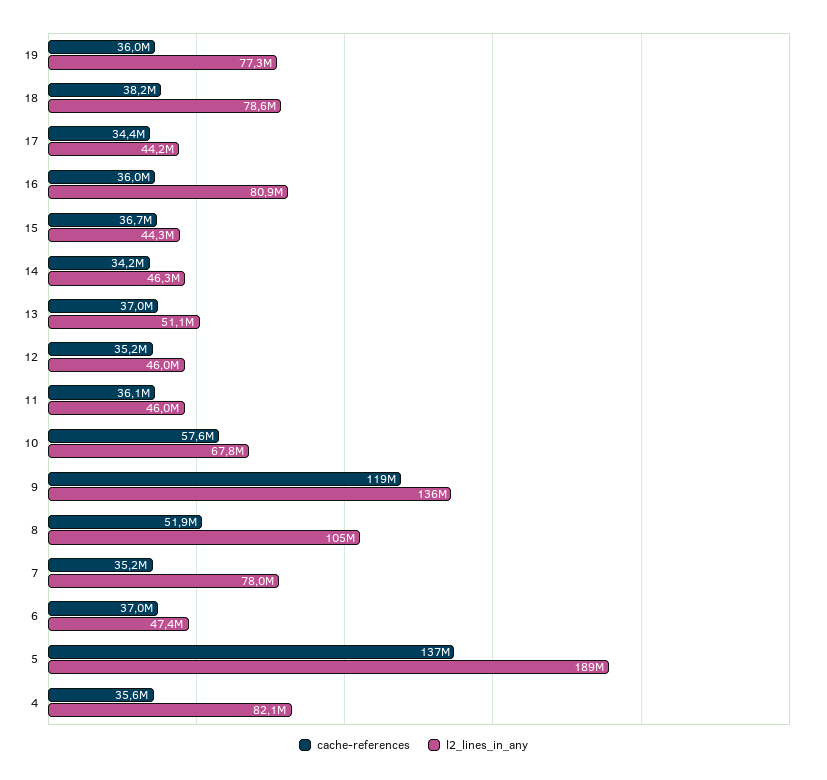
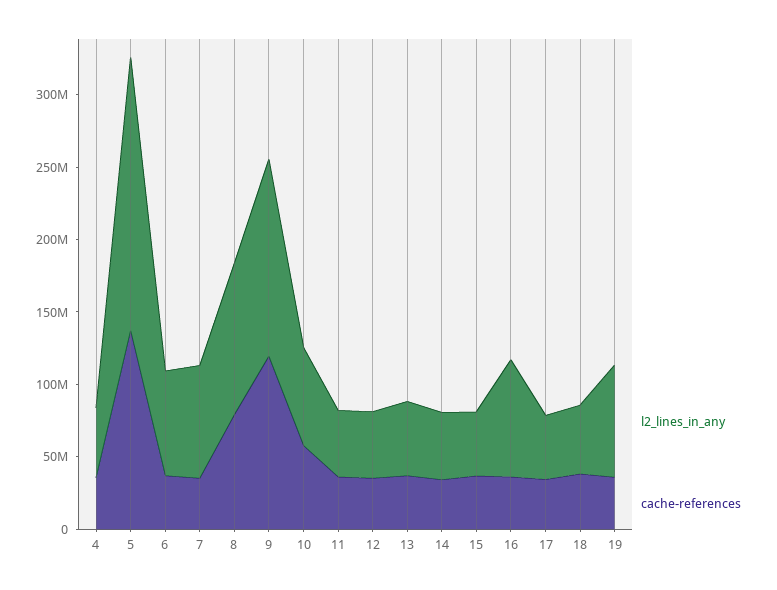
l2_lines_in_any, 18: 78600000 -> 50000000
cache-references, 8: 51900000 -> 80000000
l2_lines_in_any, 6: 47400000 -> 70000000
l2_lines_in_any, 4: 82100000 -> 50000000

